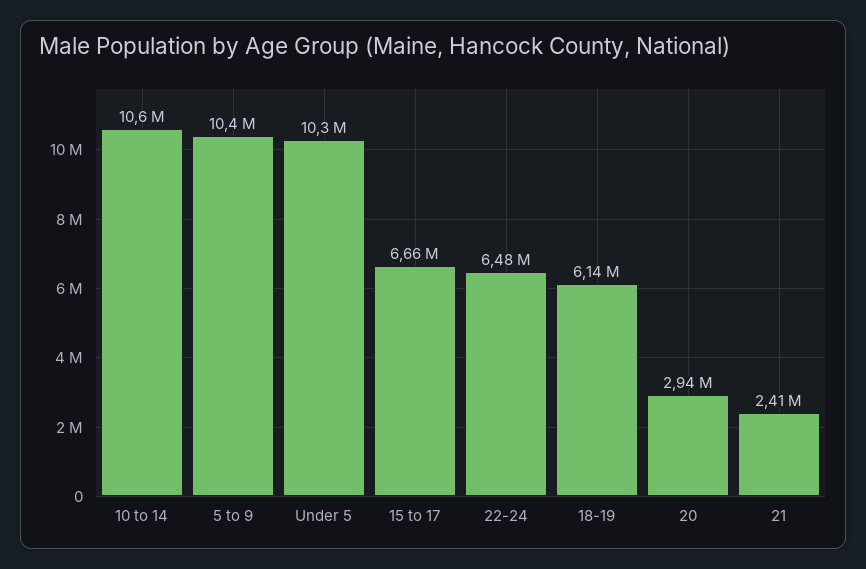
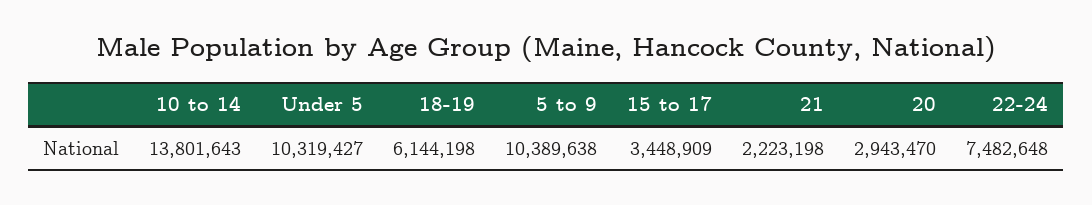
10 to 14: 10600000 -> 13801643
15 to 17: 6660000 -> 3448909
22-24: 6480000 -> 7482648
21: 2410000 -> 2223198

